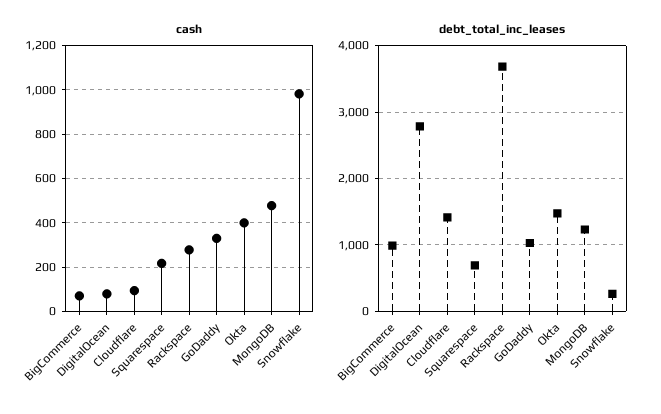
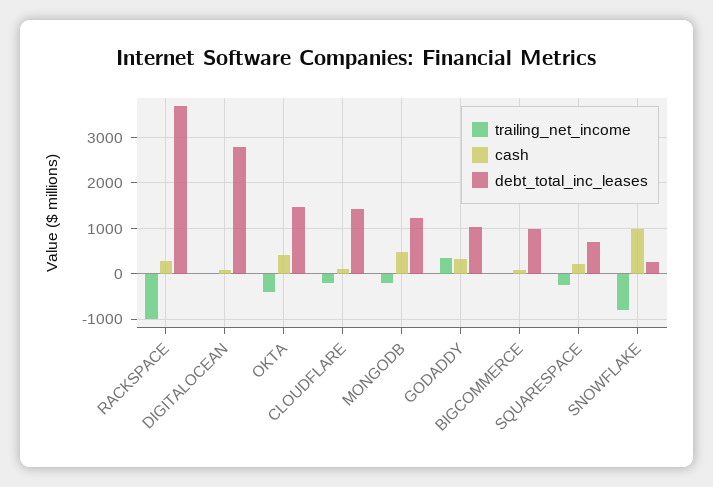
trailing_net_income, Rackspace: none -> -1000
trailing_net_income, DigitalOcean: none -> 0
trailing_net_income, Okta: none -> -400
trailing_net_income, Cloudflare: none -> -200
trailing_net_income, MongoDB: none -> -200
trailing_net_income, GoDaddy: none -> 400
trailing_net_income, BigCommerce: none -> 0
trailing_net_income, Squarespace: none -> -200
trailing_net_income, Snowflake: none -> -800

